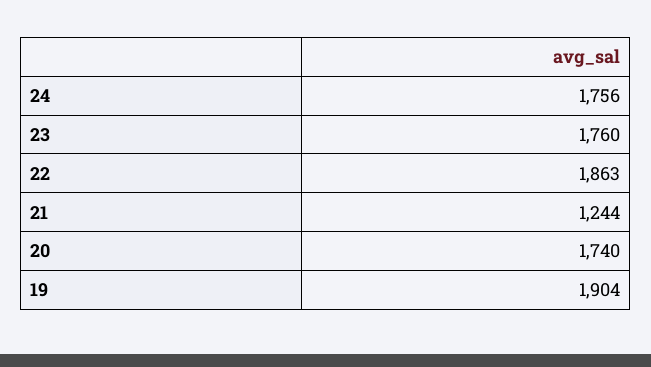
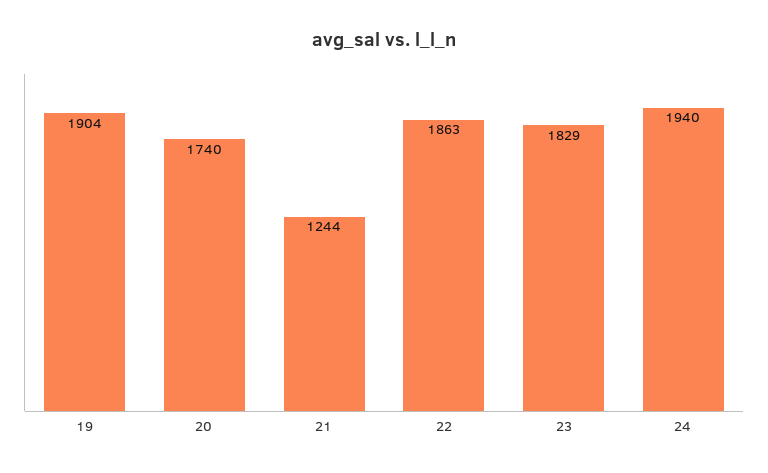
24: 1756 -> 1940
23: 1760 -> 1829

